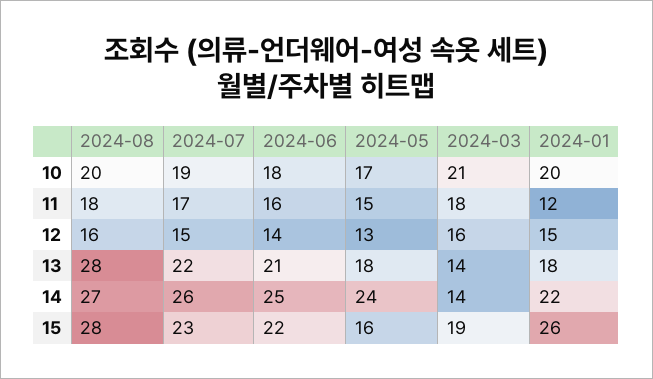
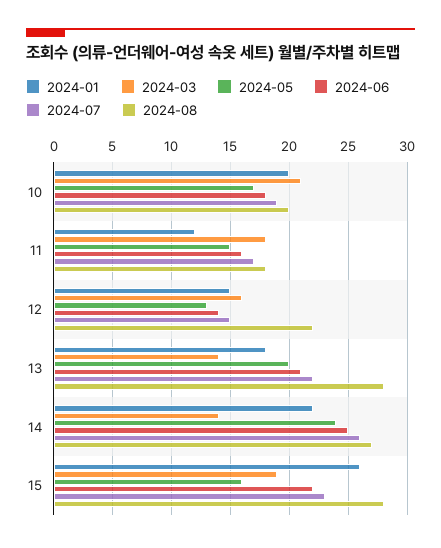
2024-08, 12: 16 -> 22
2024-05, 13: 18 -> 20

